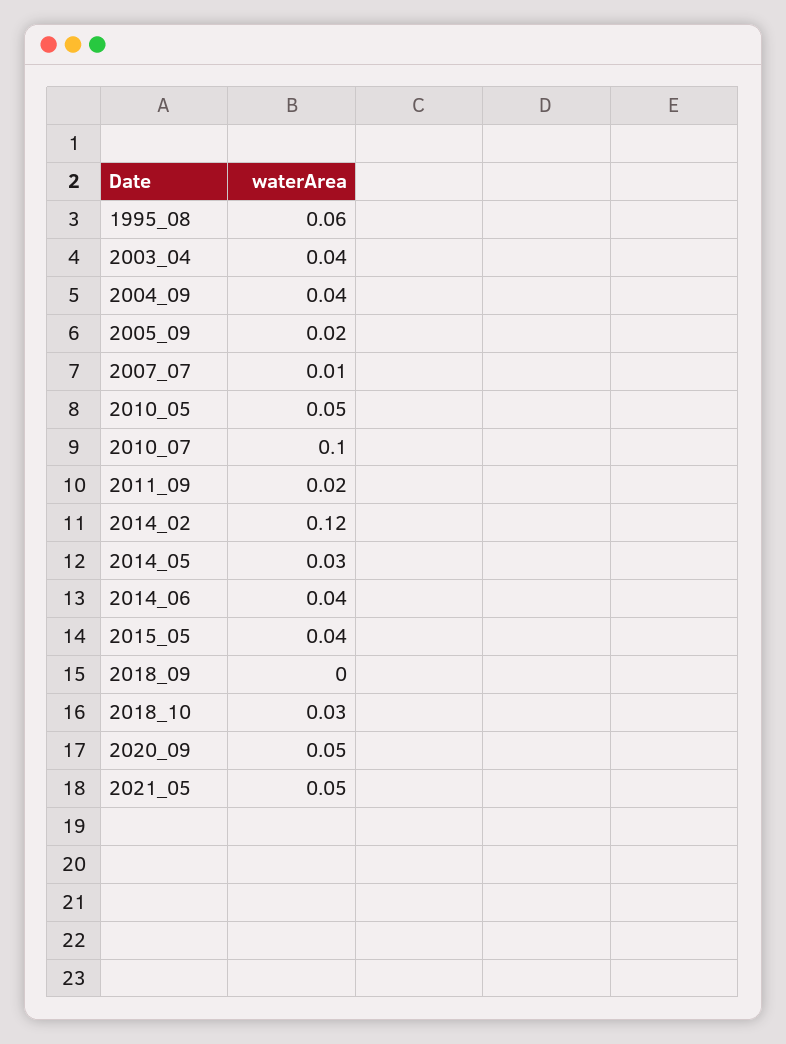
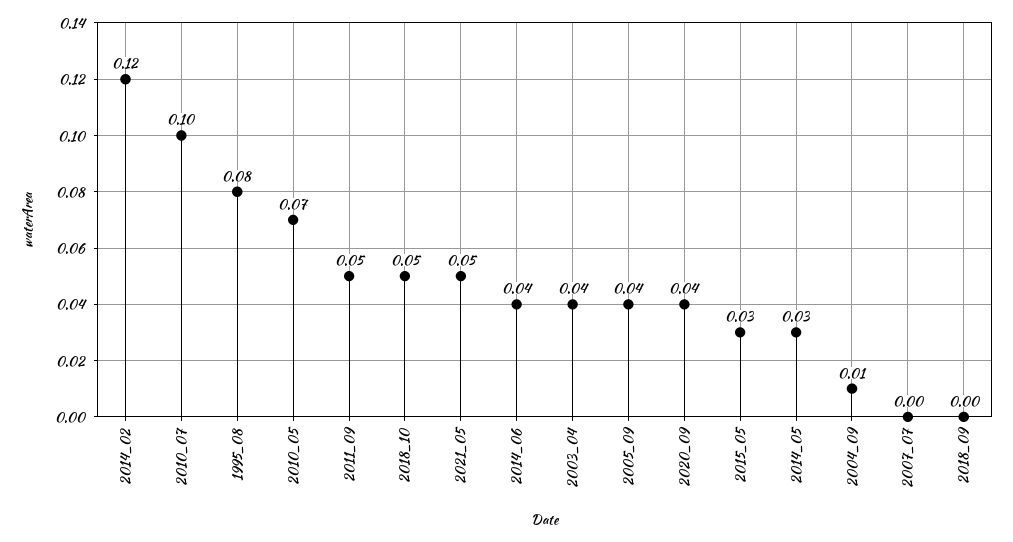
1995_08: 0.06 -> 0.08
2004_09: 0.04 -> 0.01
2005_09: 0.02 -> 0.04
2007_07: 0.01 -> 0
2010_05: 0.05 -> 0.07
2011_09: 0.02 -> 0.05
2015_05: 0.04 -> 0.03
2018_10: 0.03 -> 0.05
2020_09: 0.05 -> 0.04

